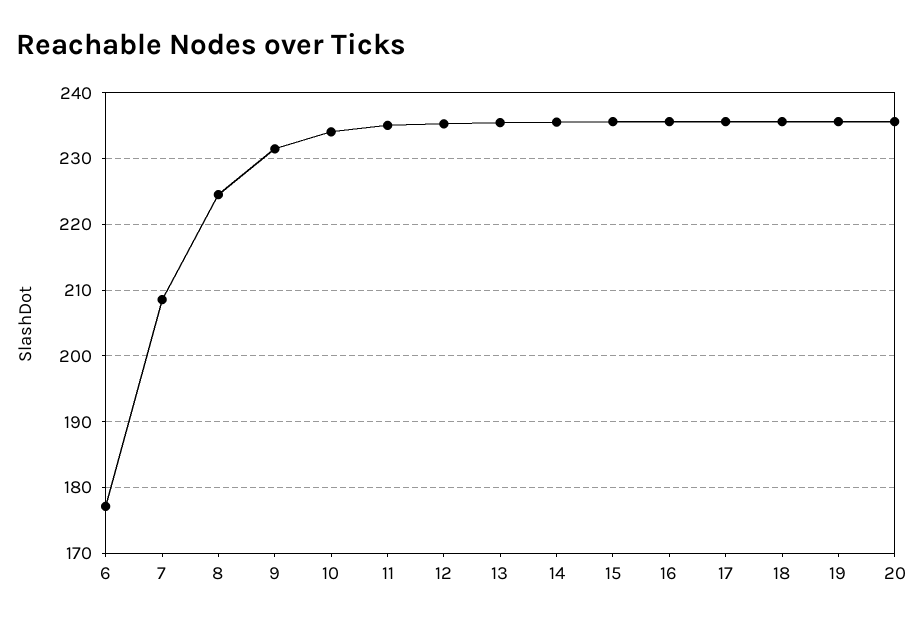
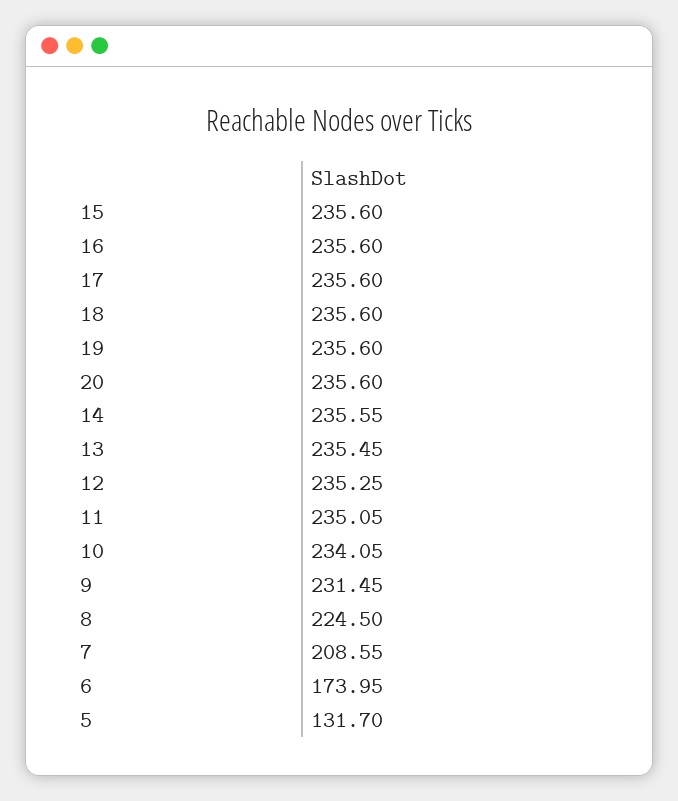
6: 177 -> 173.95
5: none -> 131.7

